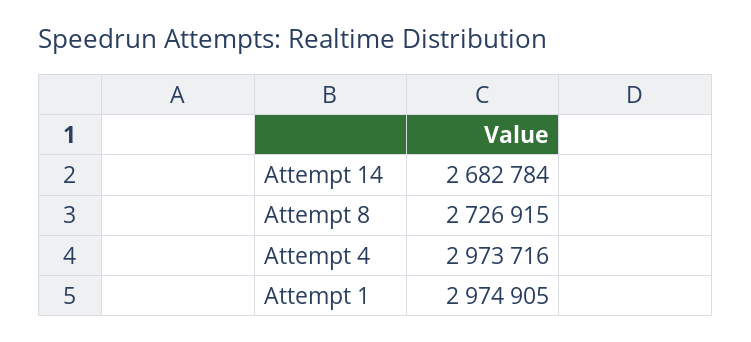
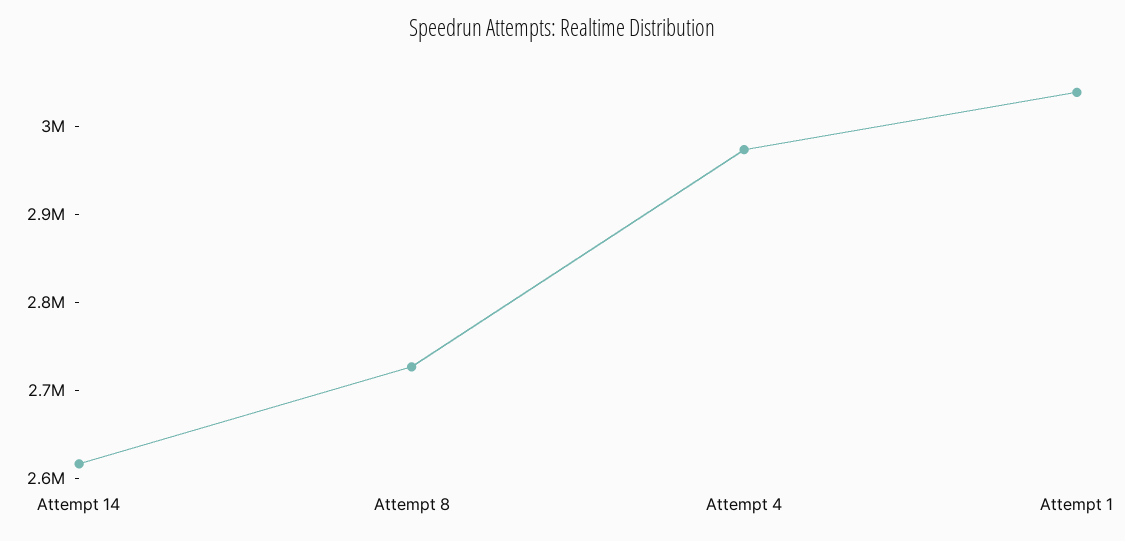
Attempt 14: 2682784 -> 2620000
Attempt 1: 2974905 -> 3040000

